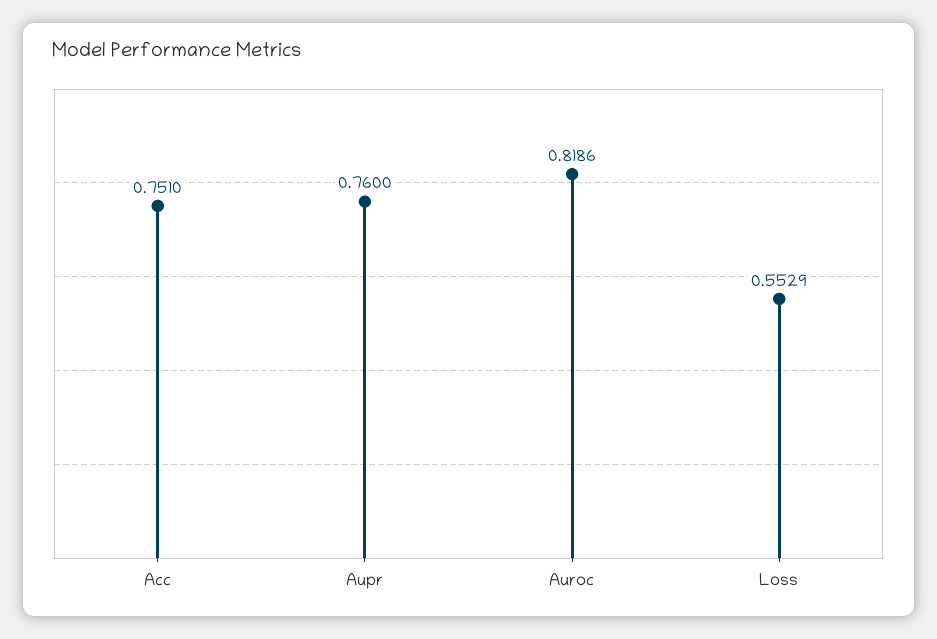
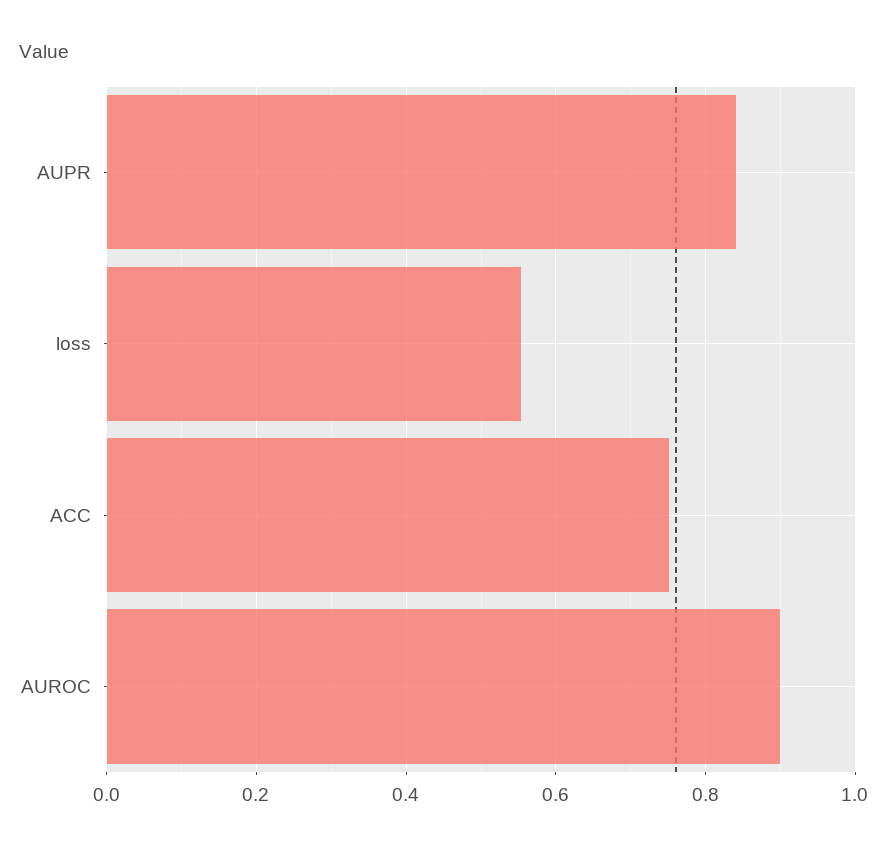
Aupr: 0.76 -> 0.84
Auroc: 0.8186 -> 0.9

